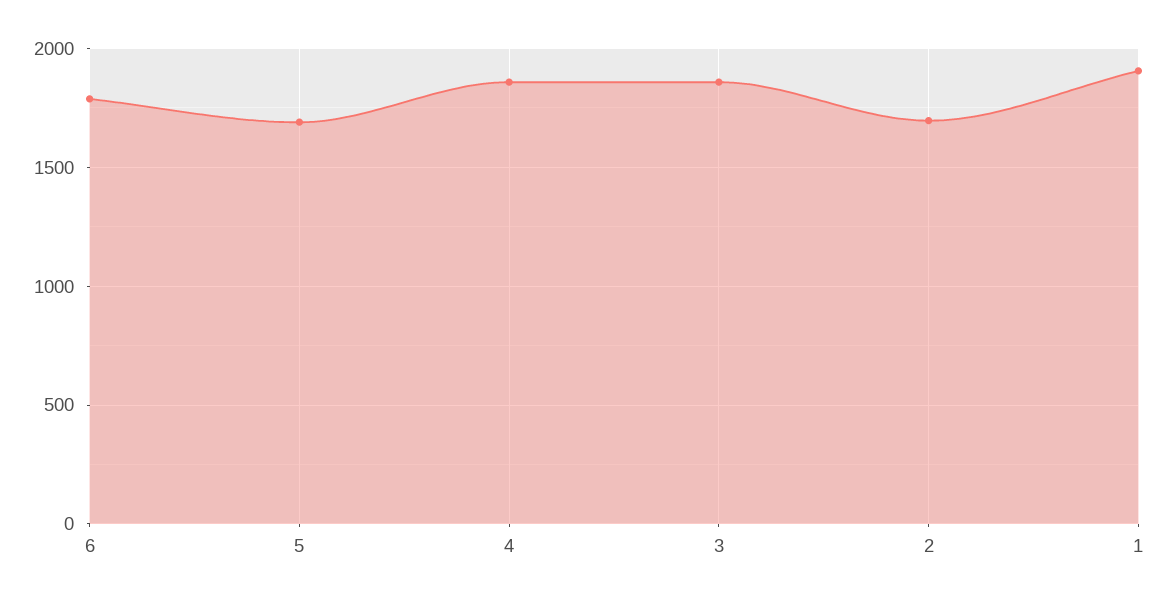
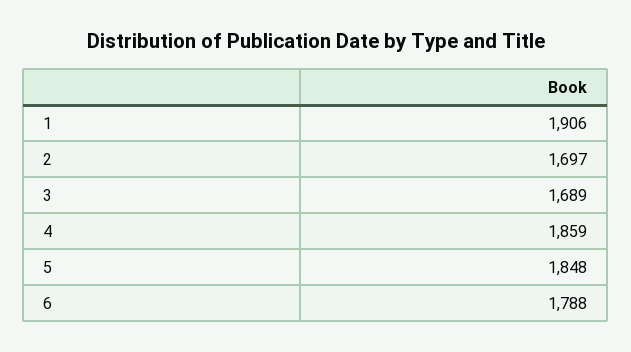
5: 1700 -> 1848
3: 1850 -> 1689

